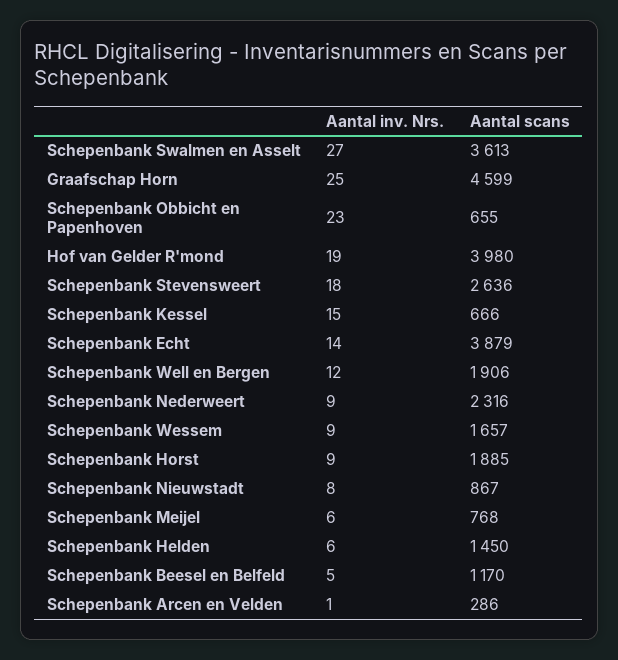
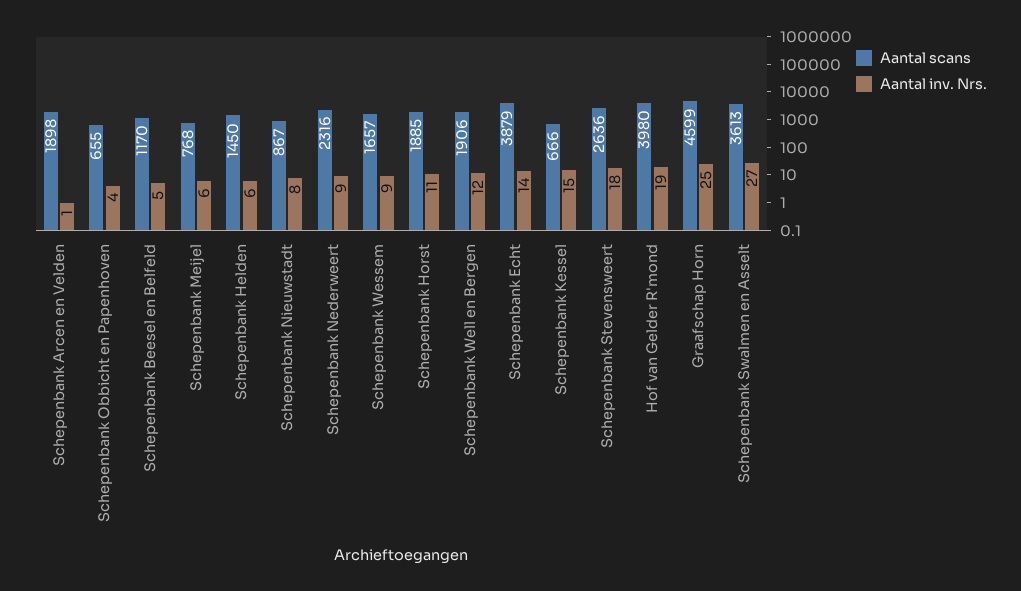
Aantal inv. Nrs., Schepenbank Obbicht en Papenhoven: 23 -> 4
Aantal inv. Nrs., Schepenbank Horst: 9 -> 11
Aantal scans, Schepenbank Arcen en Velden: 286 -> 1898

